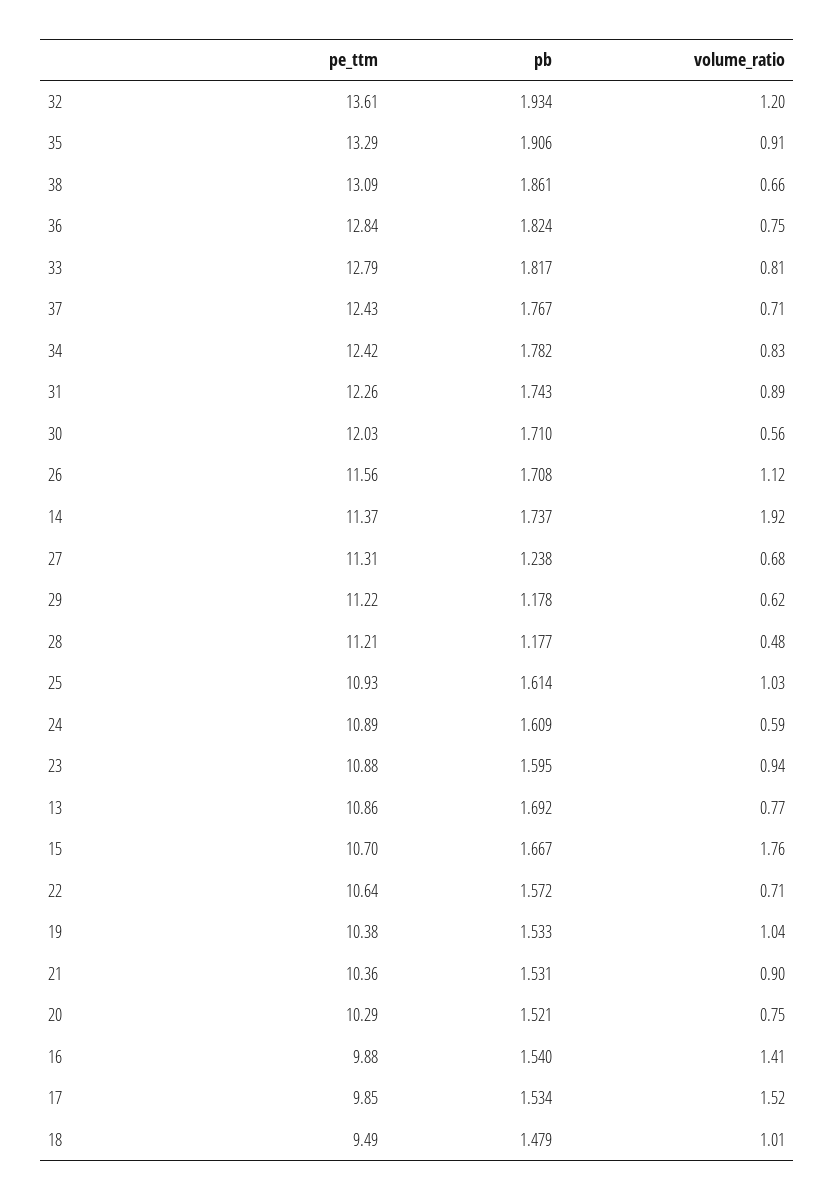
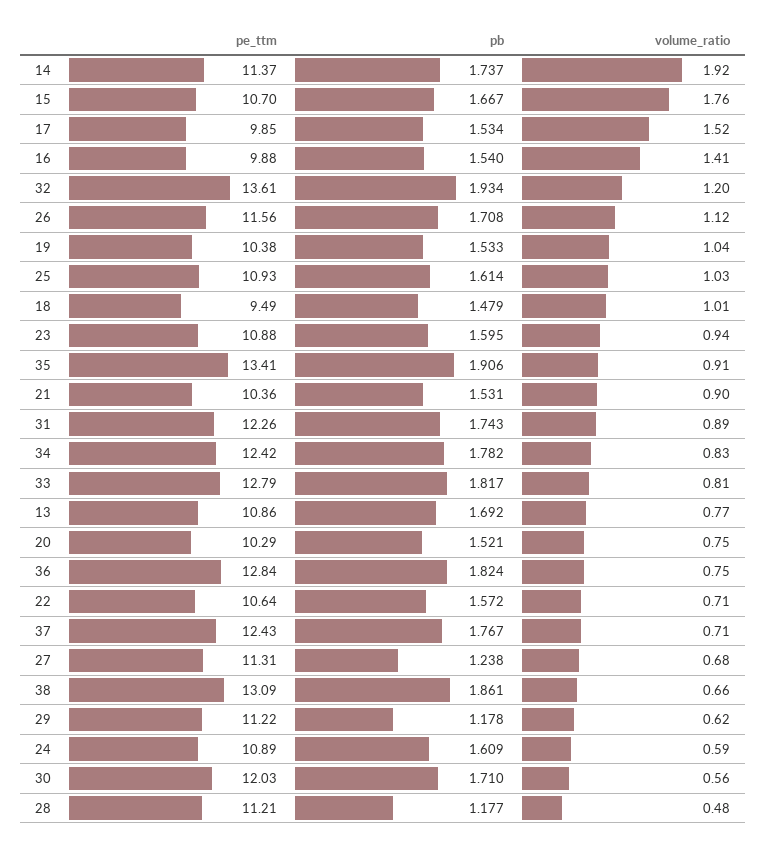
pe_ttm, 35: 13.29 -> 13.41

